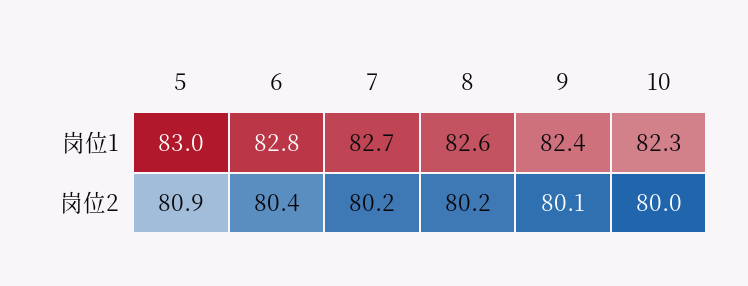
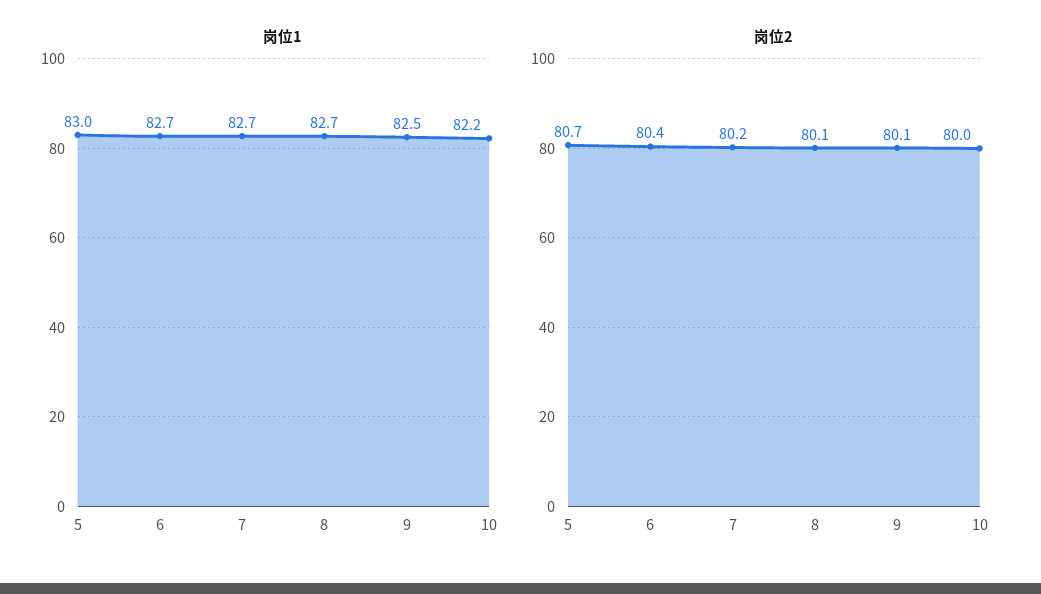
岗位1, 6: 82.8 -> 82.7
岗位1, 8: 82.6 -> 82.7
岗位1, 9: 82.4 -> 82.5
岗位1, 10: 82.3 -> 82.2
岗位2, 5: 80.9 -> 80.7
岗位2, 8: 80.2 -> 80.1

